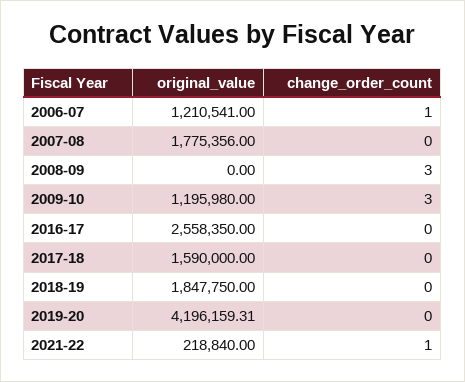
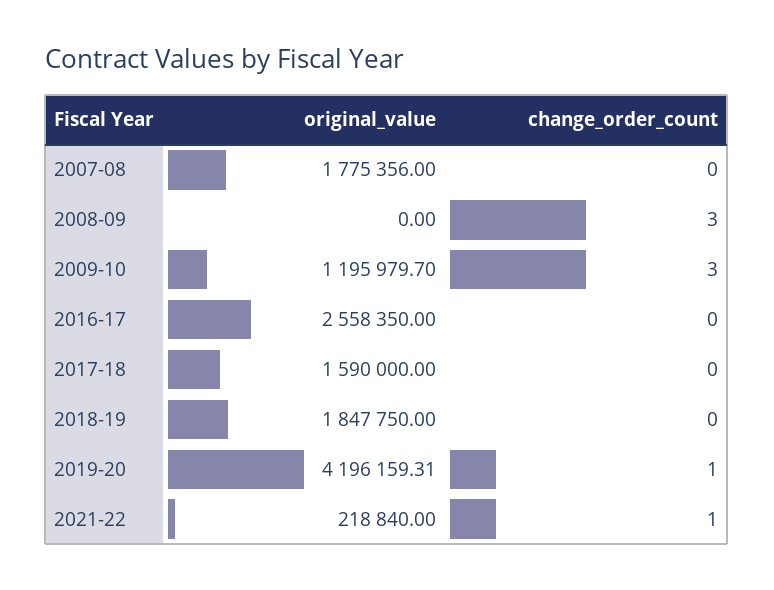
original_value, 2006-07: 1210541 -> none
change_order_count, 2006-07: 1 -> none
original_value, 2009-10: 1195980 -> 1195979.7
change_order_count, 2019-20: 0 -> 1

